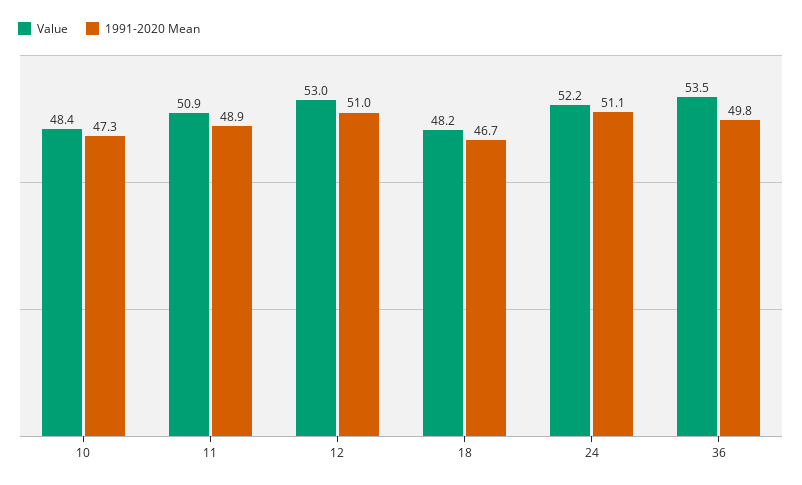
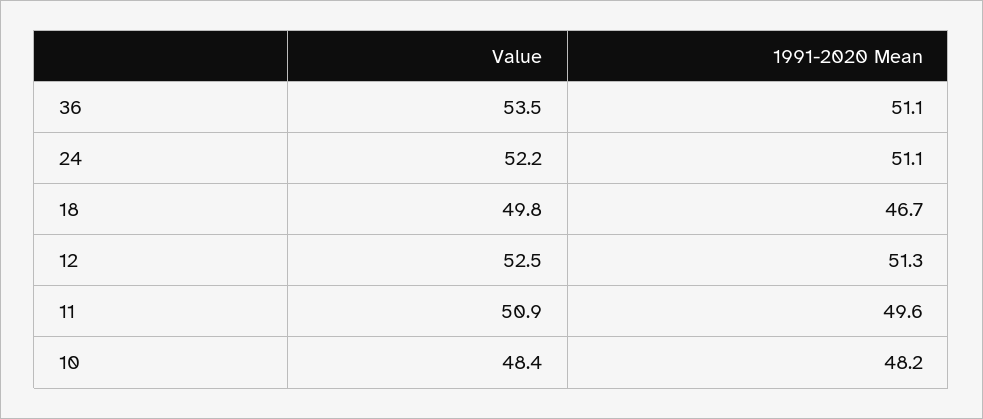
1991-2020 Mean, 10: 47.3 -> 48.2
1991-2020 Mean, 11: 48.9 -> 49.6
Value, 12: 53 -> 52.5
1991-2020 Mean, 12: 51 -> 51.3
Value, 18: 48.2 -> 49.8
1991-2020 Mean, 36: 49.8 -> 51.1

